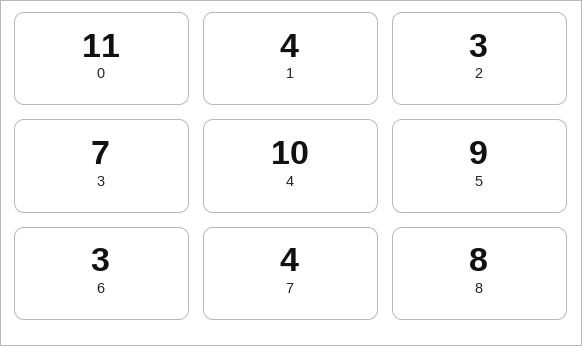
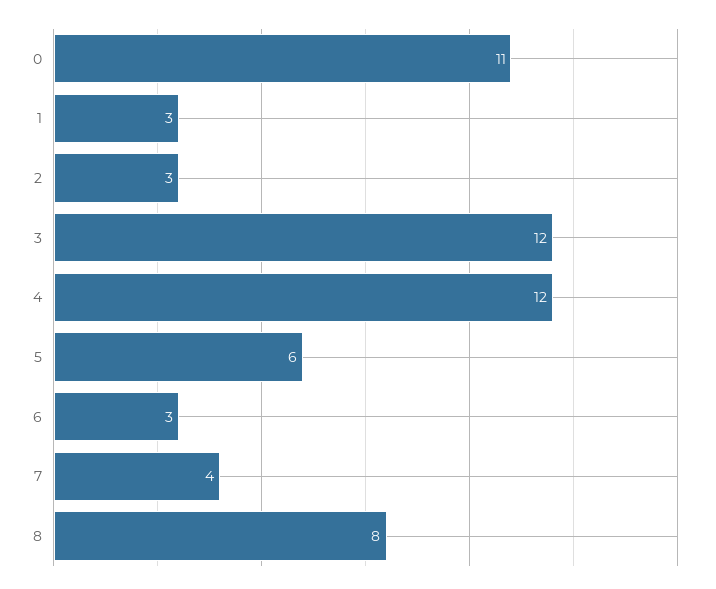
1: 4 -> 3
3: 7 -> 12
4: 10 -> 12
5: 9 -> 6

